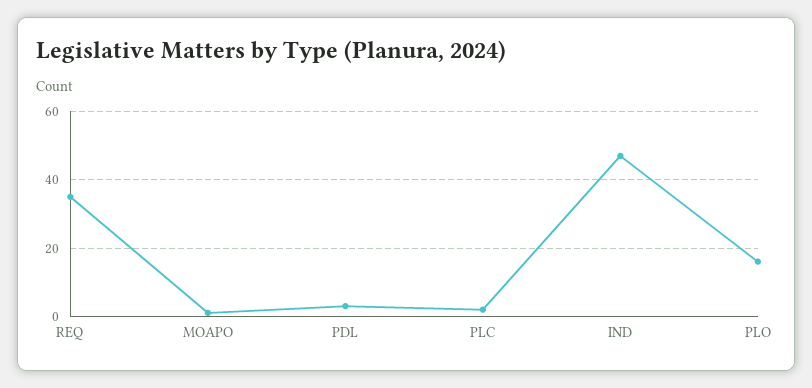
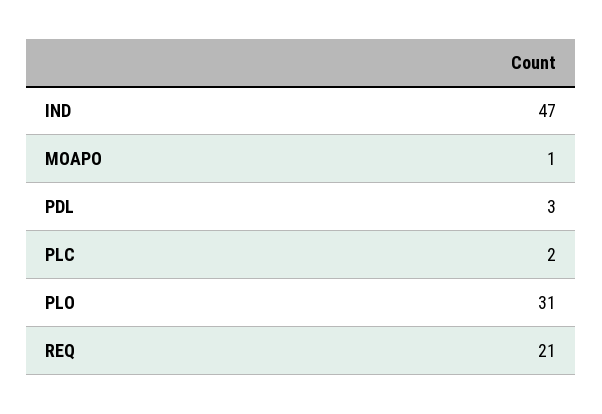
REQ: 35 -> 21
PLO: 15 -> 31

